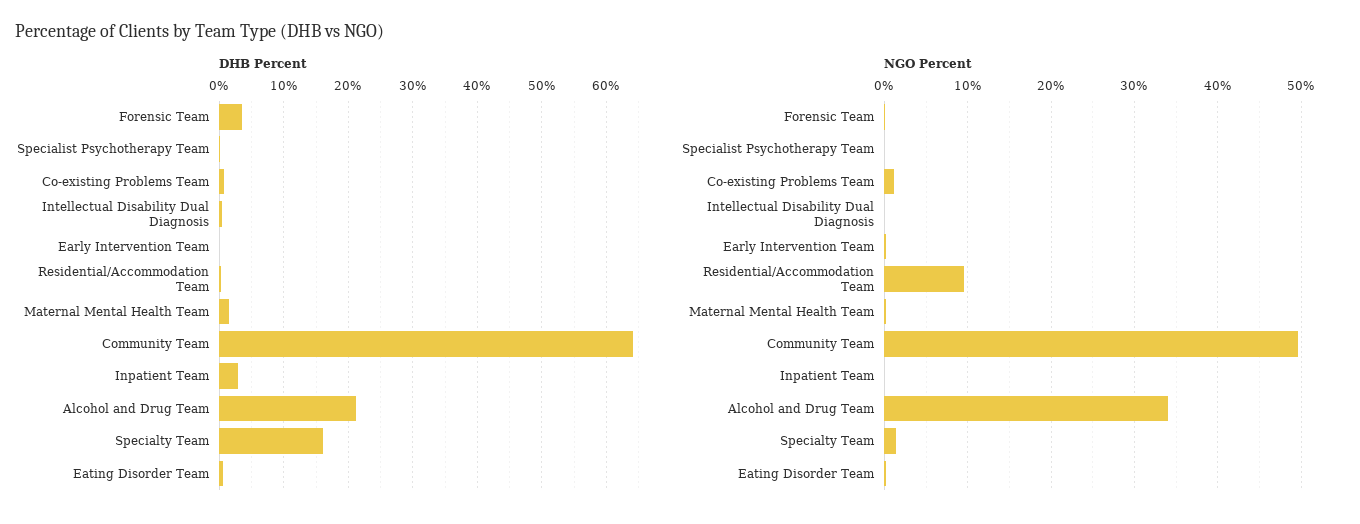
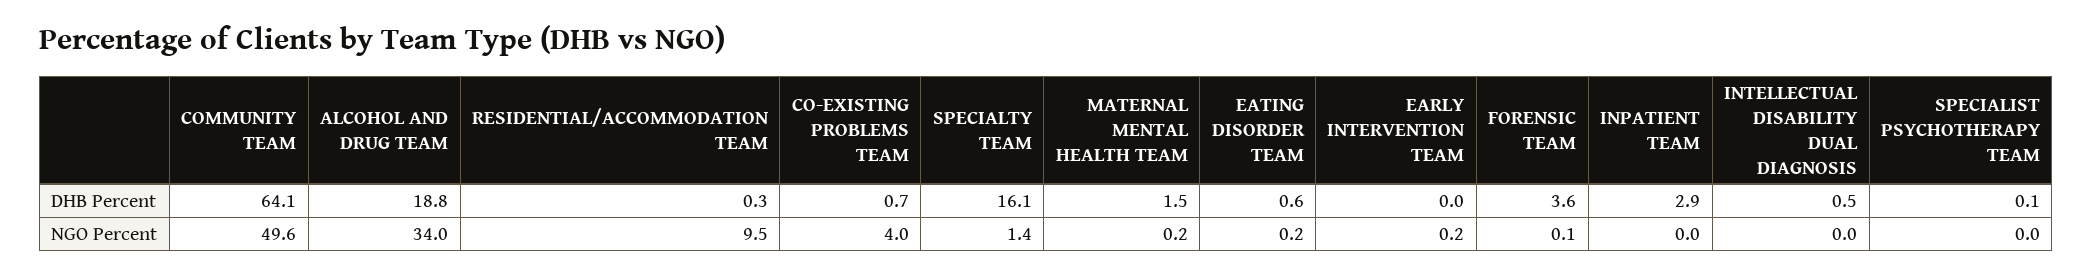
DHB Percent, Alcohol and Drug Team: 21 -> 18.8
NGO Percent, Co-existing Problems Team: 1 -> 4

